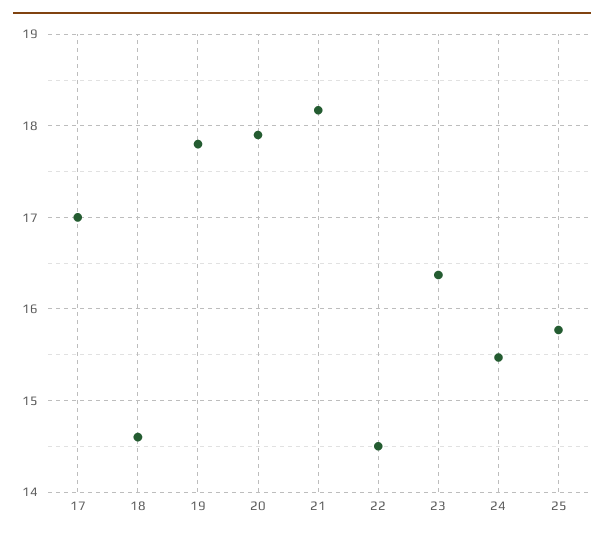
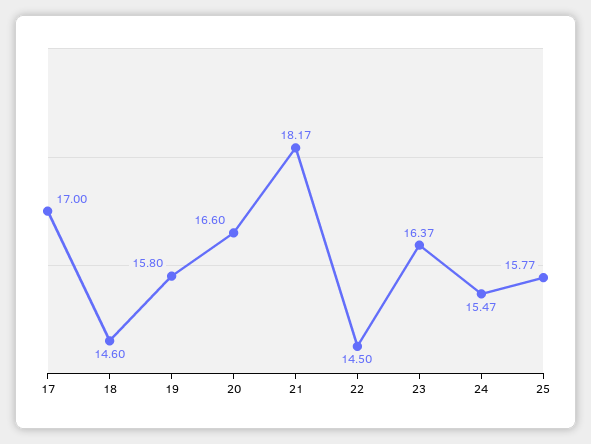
19: 17.8 -> 15.8
20: 17.9 -> 16.6

